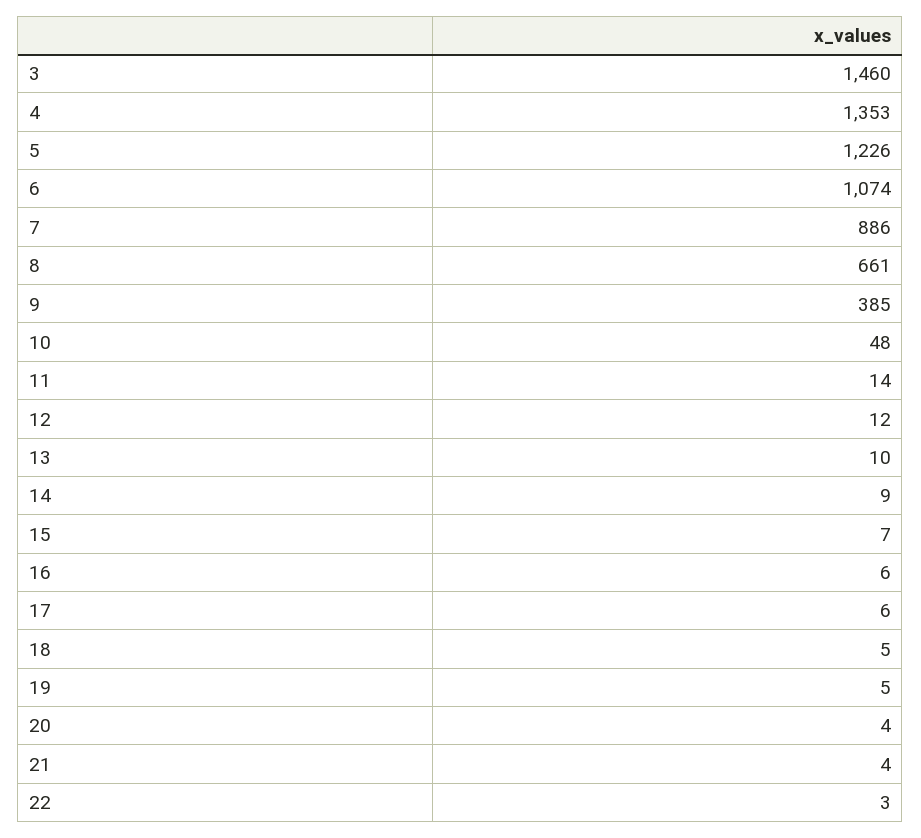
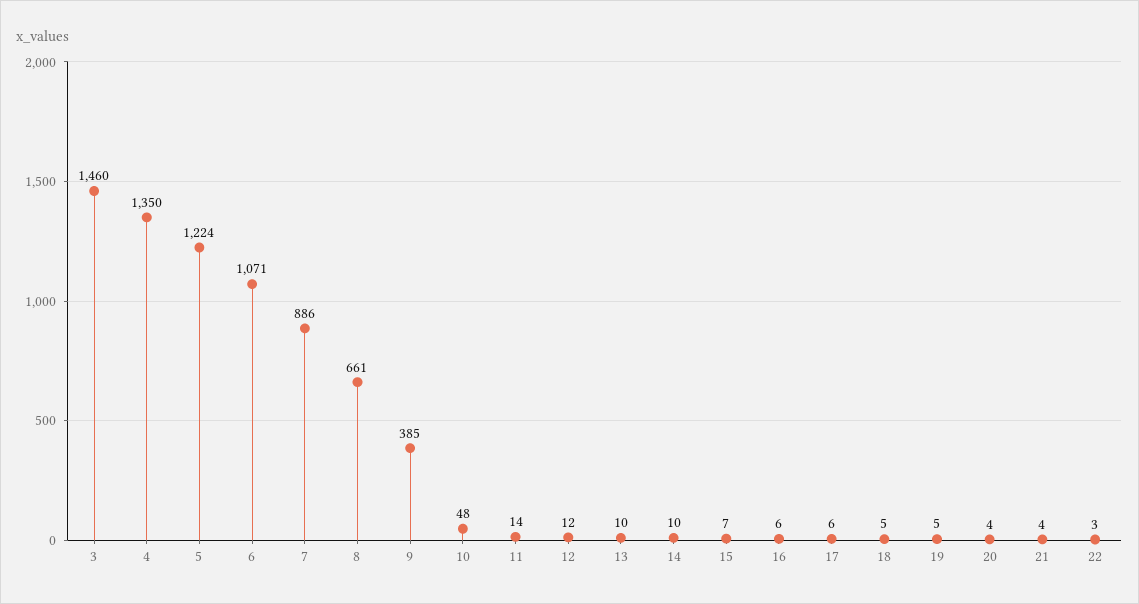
4: 1353 -> 1350
5: 1226 -> 1224
6: 1074 -> 1071
14: 9 -> 10

